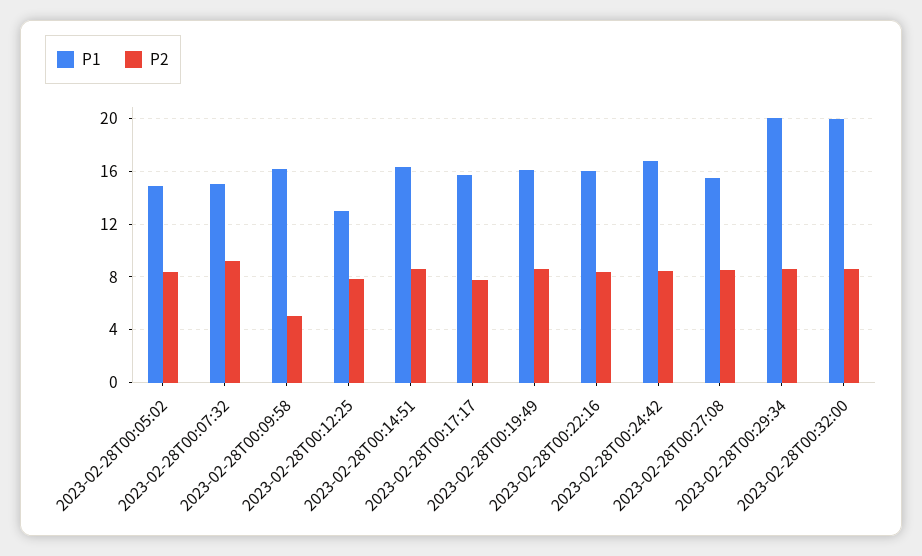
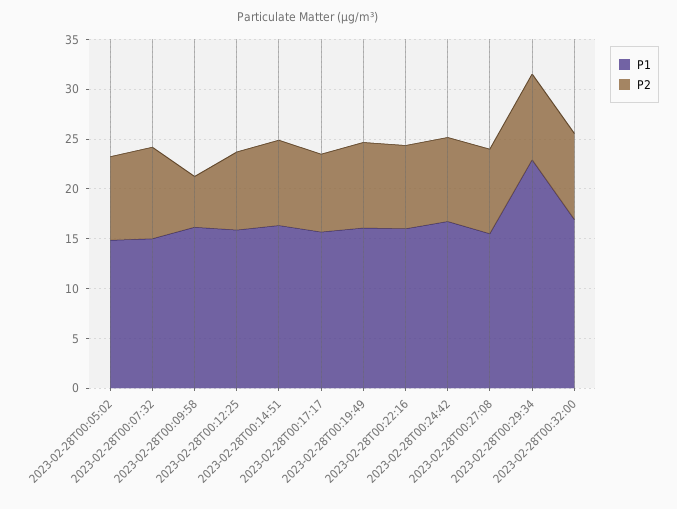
P1, 2023-02-28T00:12:25: 13 -> 16
P1, 2023-02-28T00:29:34: 20 -> 23
P1, 2023-02-28T00:32:00: 20 -> 17

